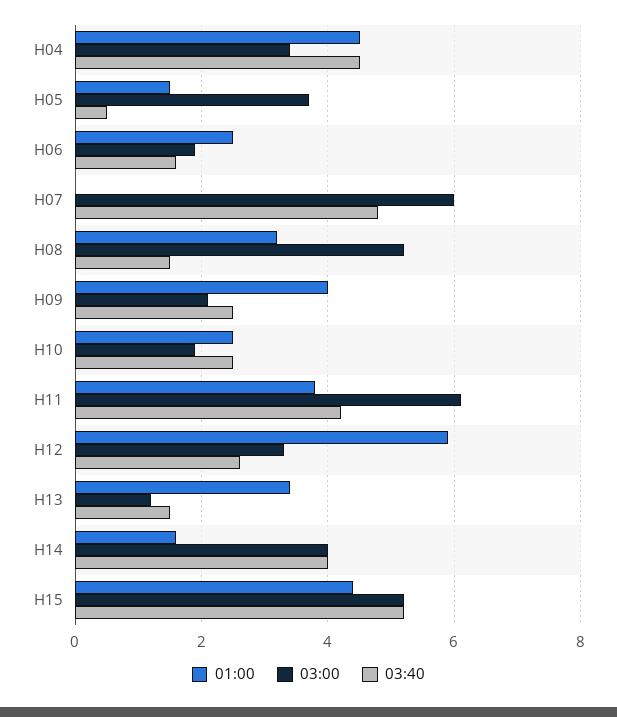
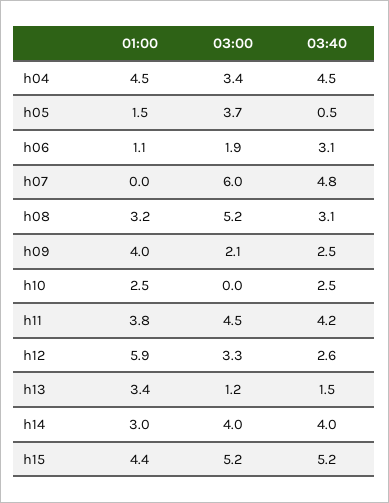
01:00, H06: 2.5 -> 1.1
03:40, H06: 1.5 -> 3.1
03:40, H08: 1.5 -> 3.1
03:00, H10: 2 -> 0
03:00, H11: 6 -> 4.5
01:00, H14: 1.5 -> 3

